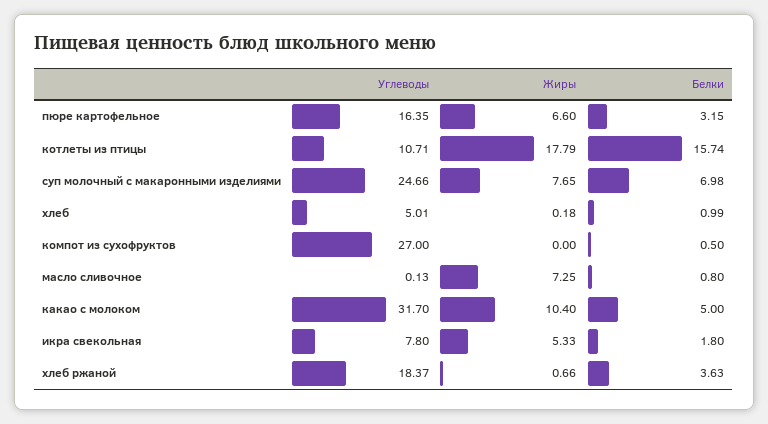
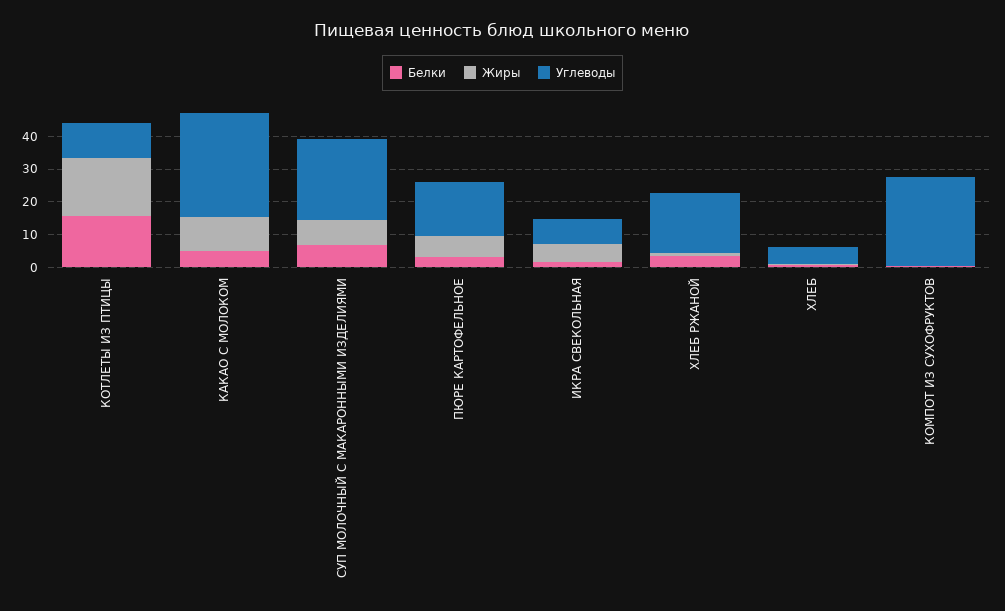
Углеводы, масло сливочное: 0.13 -> none
Жиры, масло сливочное: 7.25 -> none
Белки, масло сливочное: 0.8 -> none

